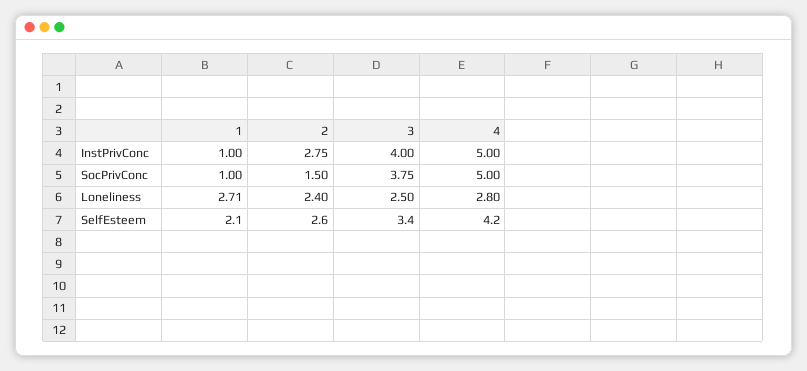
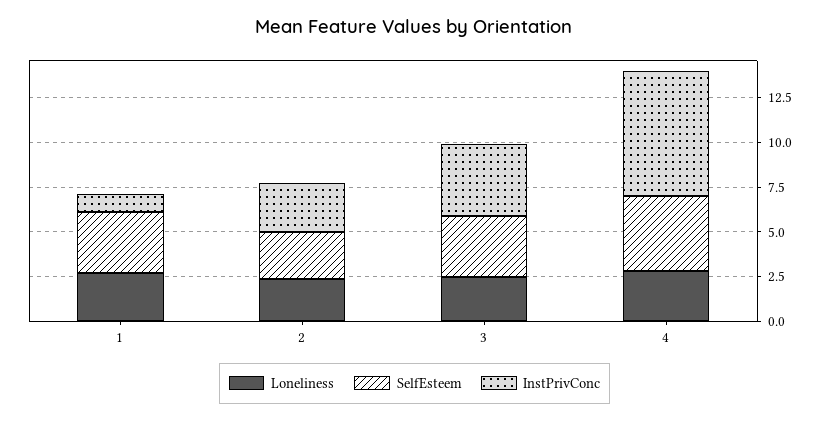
InstPrivConc, 4: 5 -> 7
SocPrivConc, 1: 1 -> none
SocPrivConc, 2: 1.5 -> none
SocPrivConc, 3: 3.75 -> none
SocPrivConc, 4: 5 -> none
SelfEsteem, 1: 2.1 -> 3.5

